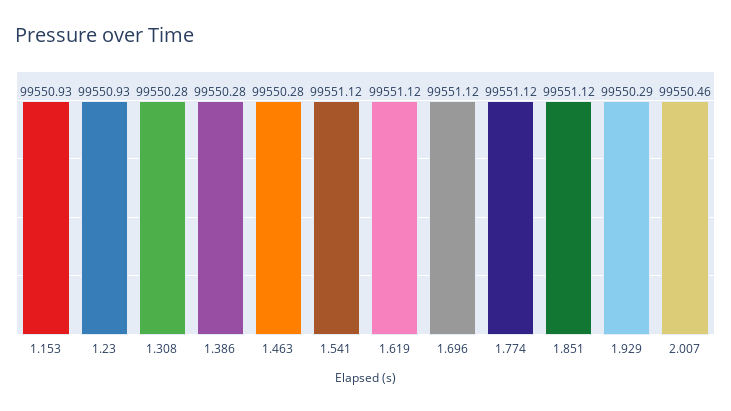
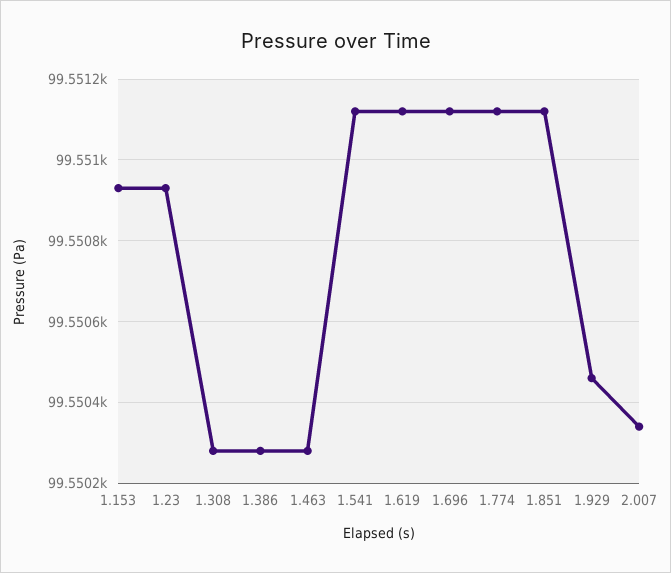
1.929: 99550.29 -> 99550.45
2.007: 99550.46 -> 99550.35

